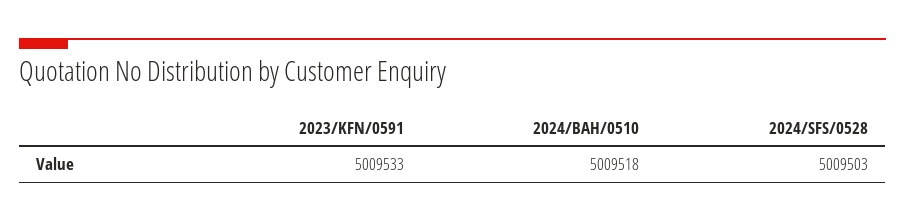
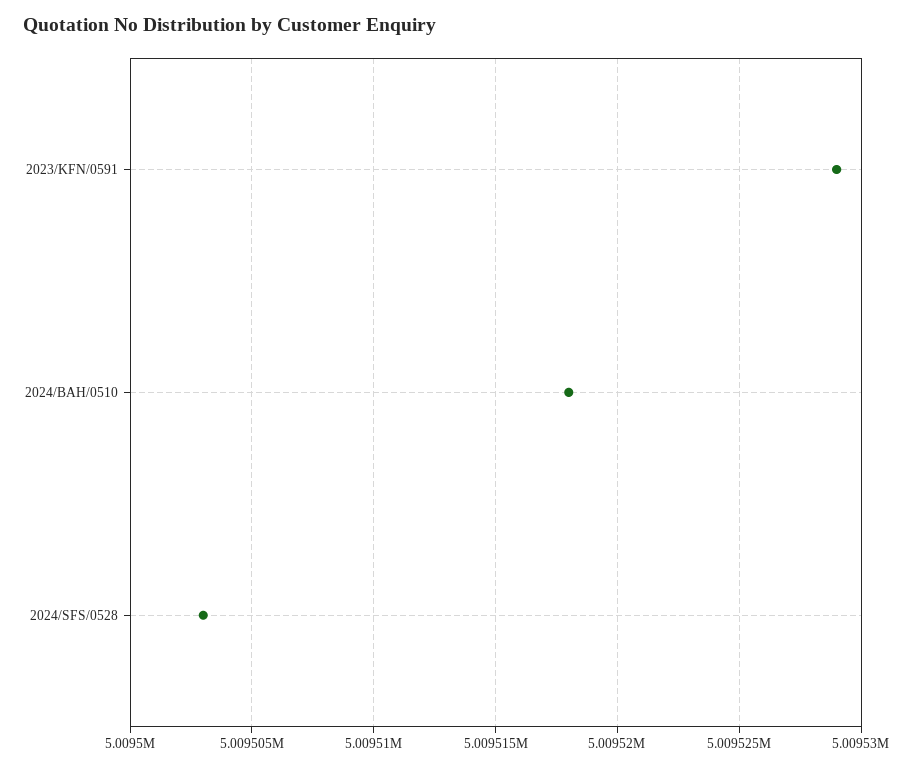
2023/KFN/0591: 5009533 -> 5009529

